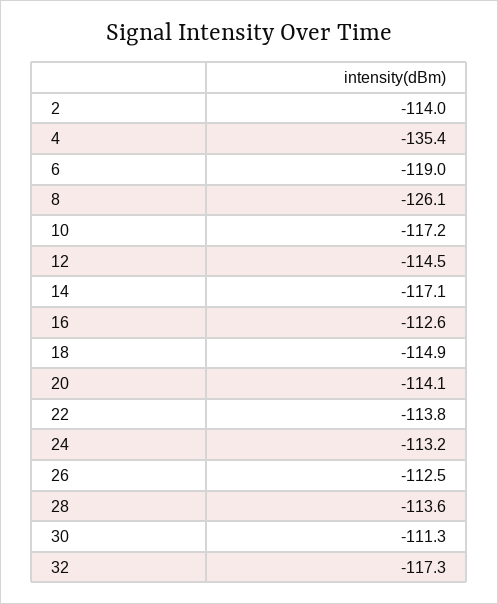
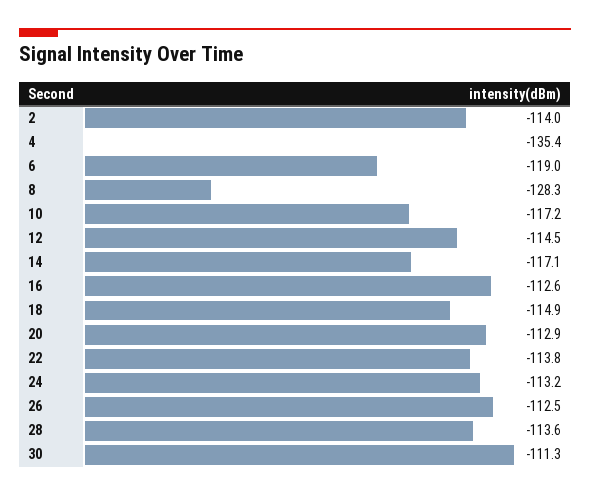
8: -126.1 -> -128.3
20: -114.1 -> -112.9
32: -117.3 -> none

